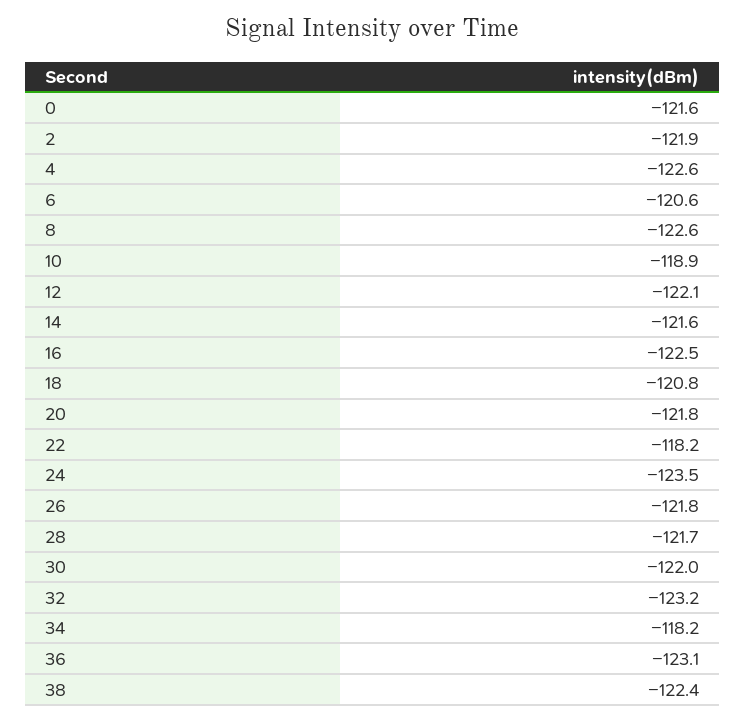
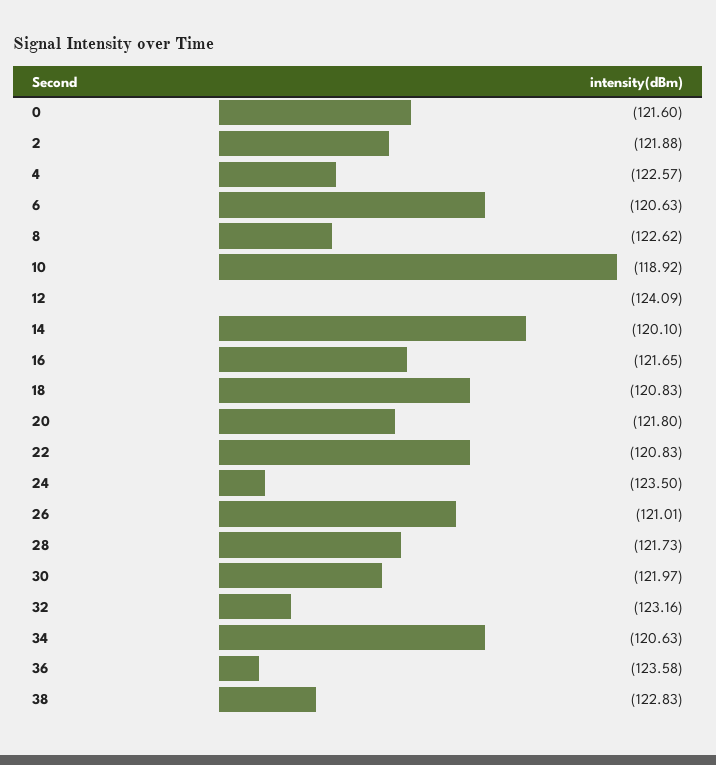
12: -122.1 -> -124.09
14: -121.6 -> -120.1
16: -122.5 -> -121.65
22: -118.2 -> -120.83
26: -121.8 -> -121.01
34: -118.2 -> -120.63
36: -123.1 -> -123.58
38: -122.4 -> -122.83

